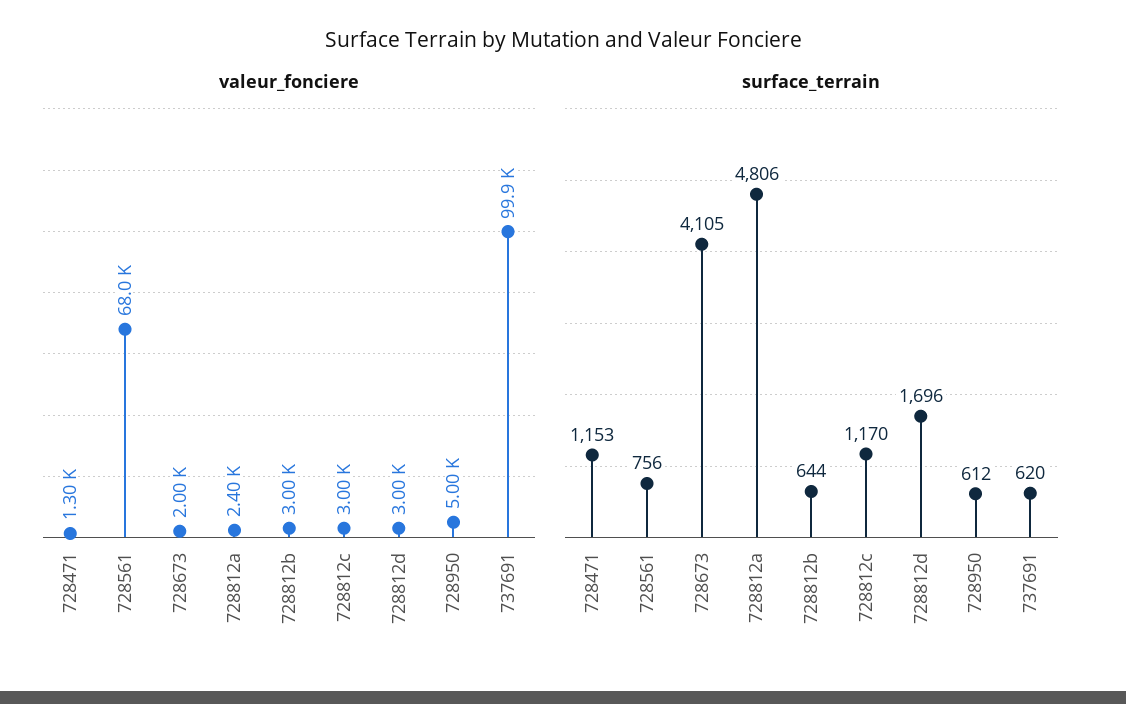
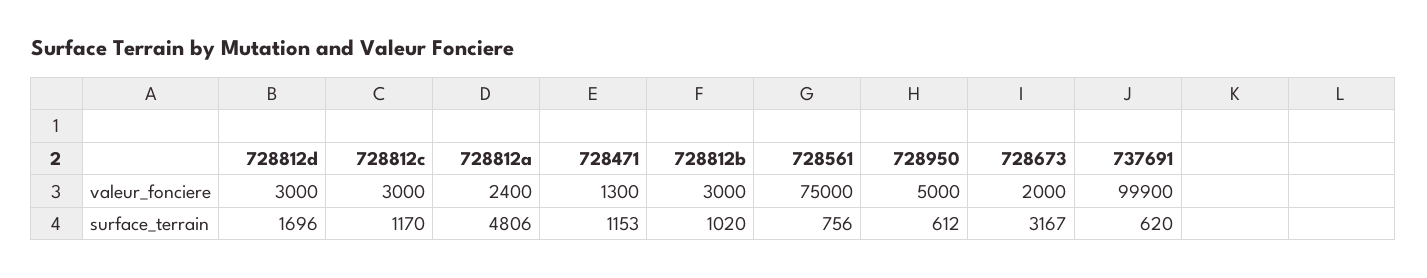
valeur_fonciere, 728561: 68000 -> 75000
surface_terrain, 728673: 4105 -> 3167
surface_terrain, 728812b: 644 -> 1020

